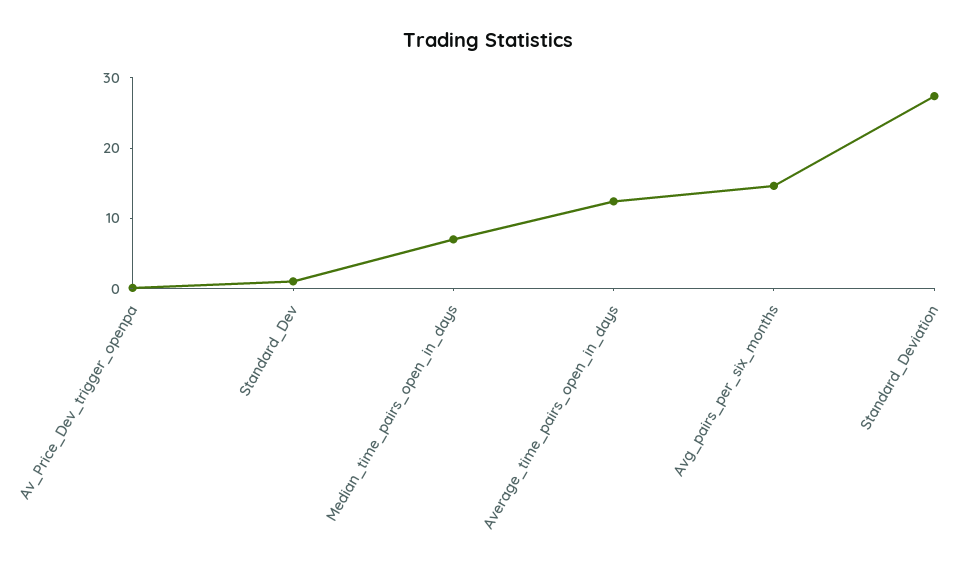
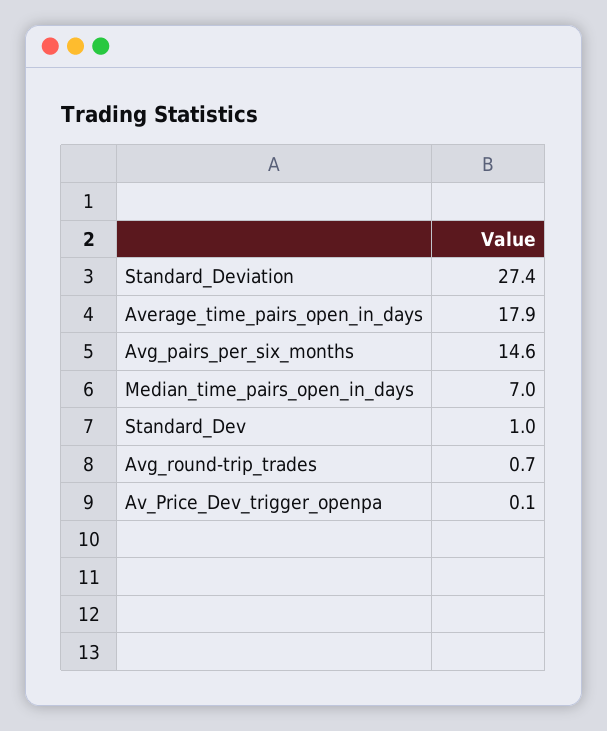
Average_time_pairs_open_in_days: 12 -> 17.9
Avg_round-trip_trades: none -> 0.7

